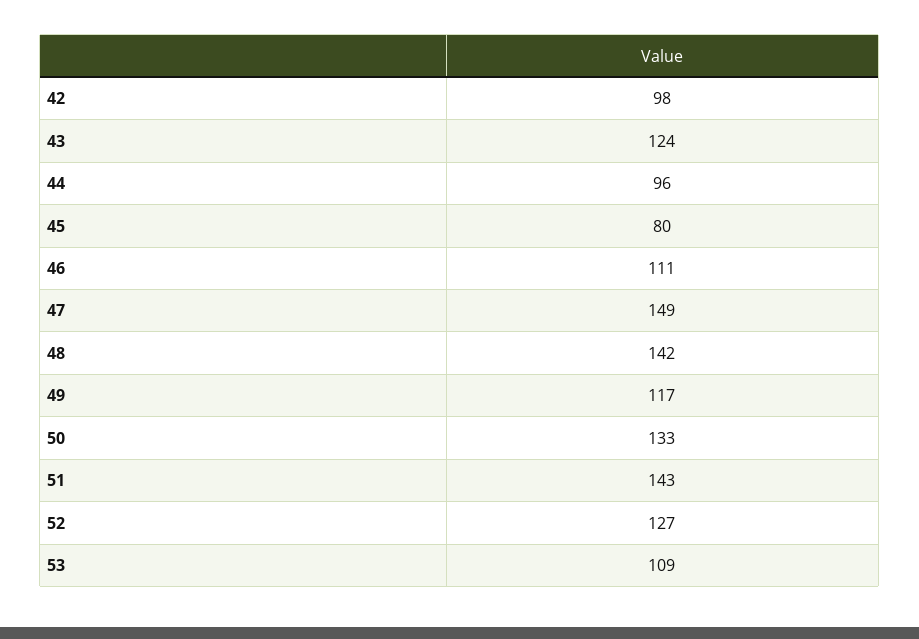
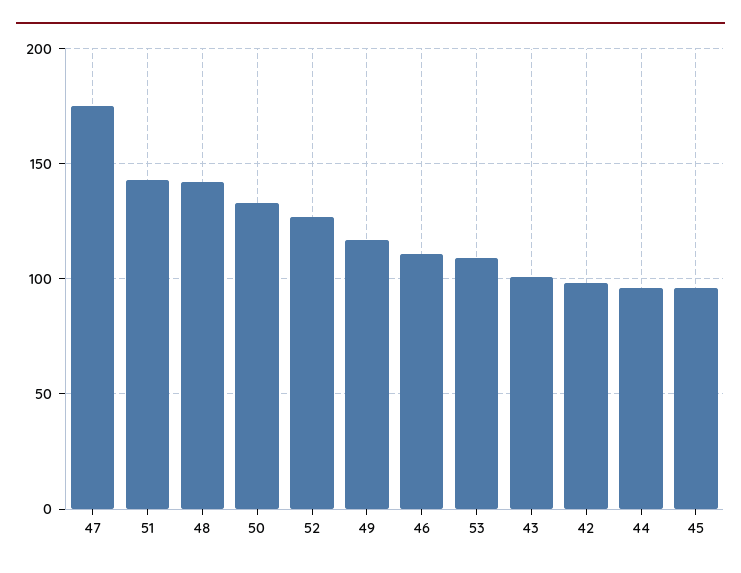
43: 124 -> 100
45: 80 -> 95
47: 149 -> 175

